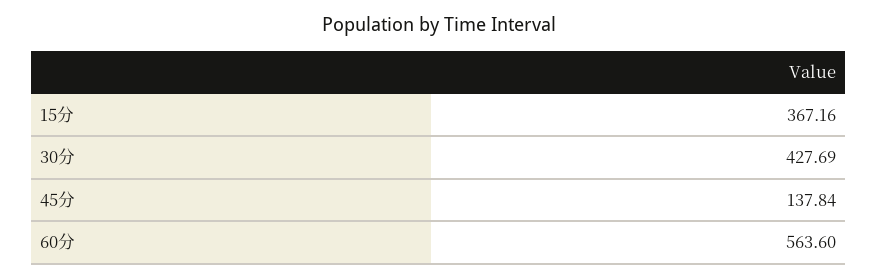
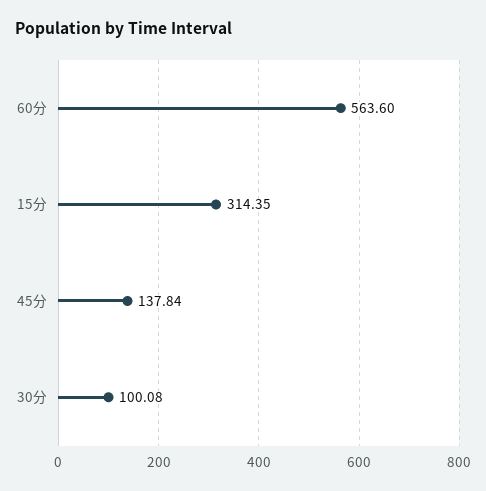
15分: 367.16 -> 314.35
30分: 427.69 -> 100.08

